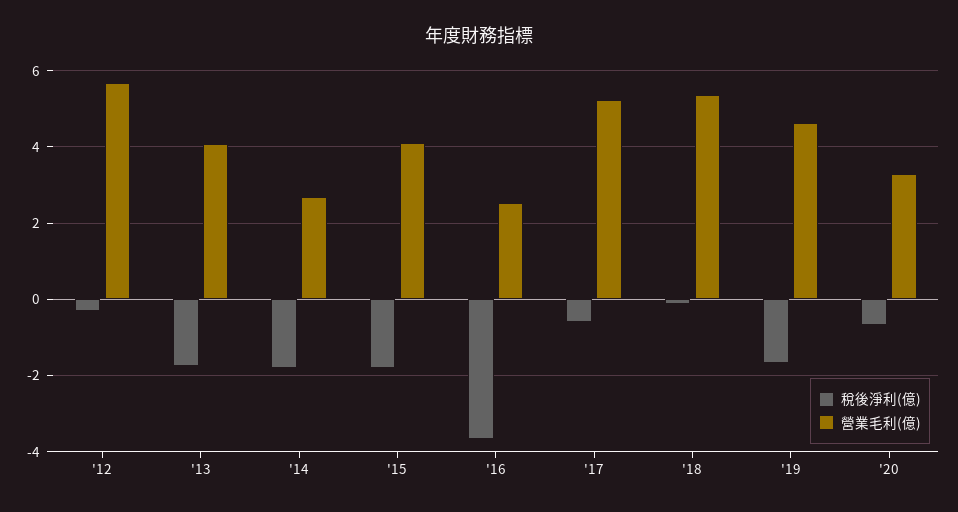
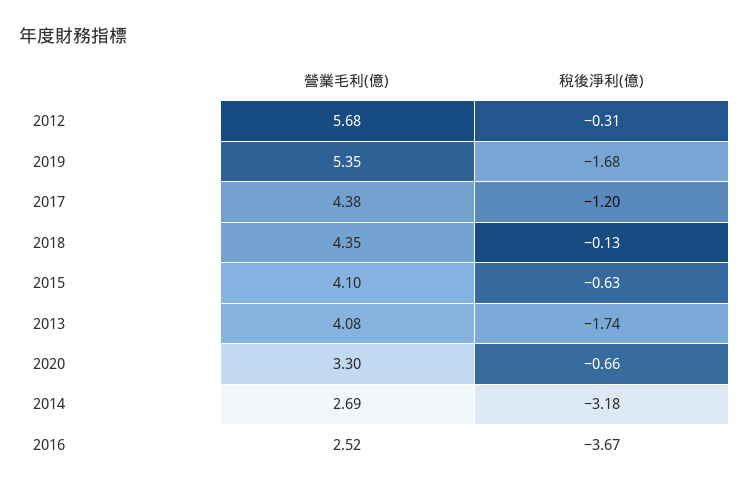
稅後淨利(億), '14: -1.8 -> -3.18
稅後淨利(億), '15: -1.8 -> -0.63
稅後淨利(億), '17: -0.6 -> -1.2
營業毛利(億), '17: 5.2 -> 4.38
營業毛利(億), '18: 5.4 -> 4.35
營業毛利(億), '19: 4.6 -> 5.35

